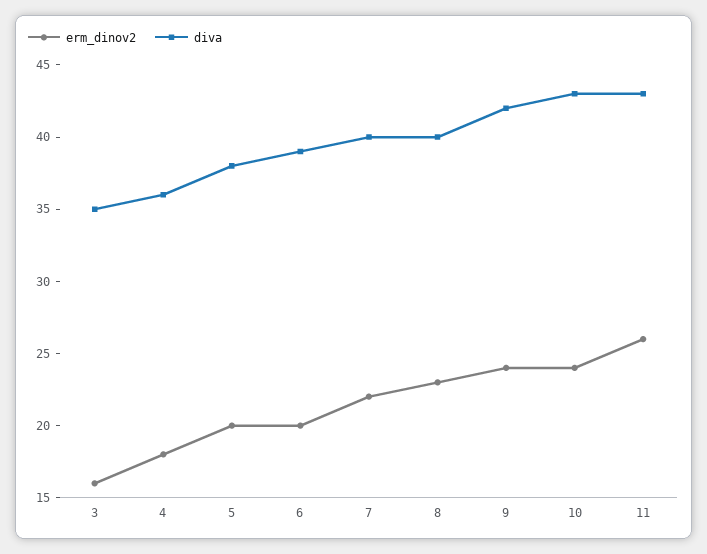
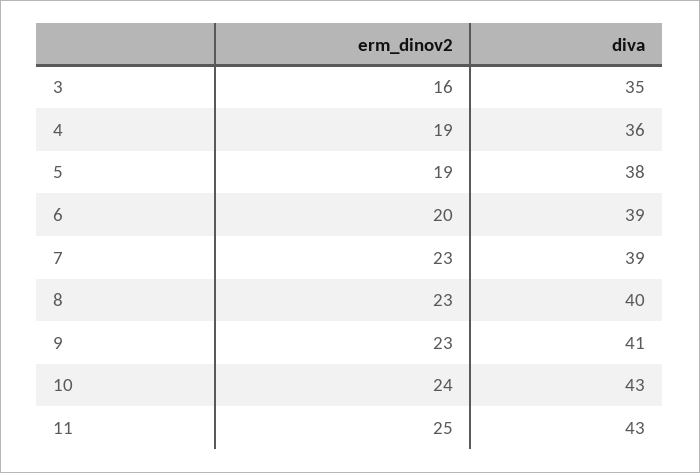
erm_dinov2, 4: 18 -> 19
erm_dinov2, 5: 20 -> 19
erm_dinov2, 7: 22 -> 23
diva, 7: 40 -> 39
erm_dinov2, 9: 24 -> 23
diva, 9: 42 -> 41
erm_dinov2, 11: 26 -> 25

